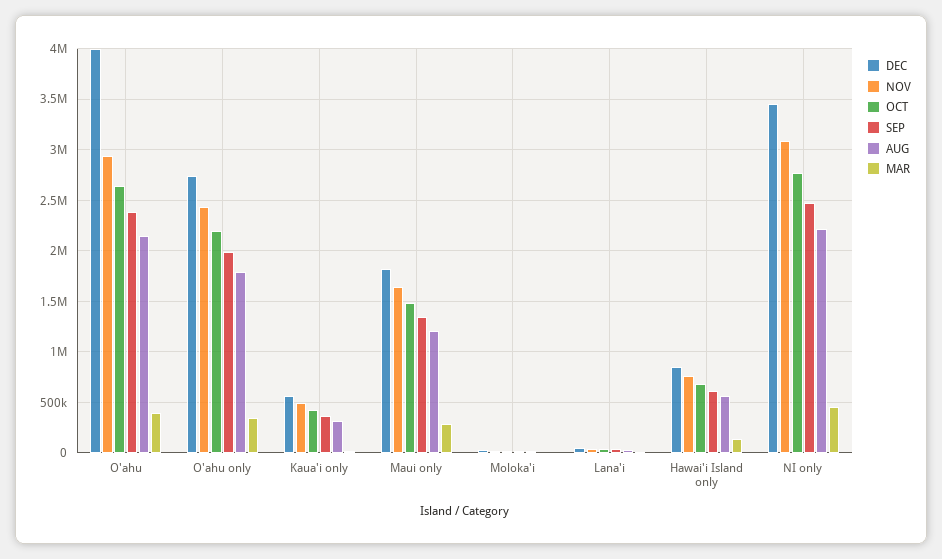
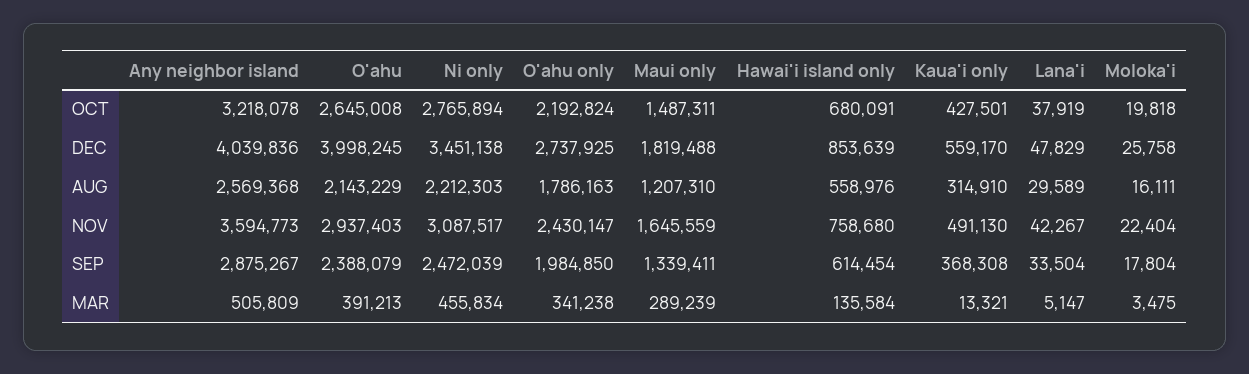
OCT, Any neighbor island: none -> 3218078
DEC, Any neighbor island: none -> 4039836
AUG, Any neighbor island: none -> 2569368
NOV, Any neighbor island: none -> 3594773
SEP, Any neighbor island: none -> 2875267
MAR, Any neighbor island: none -> 505809

